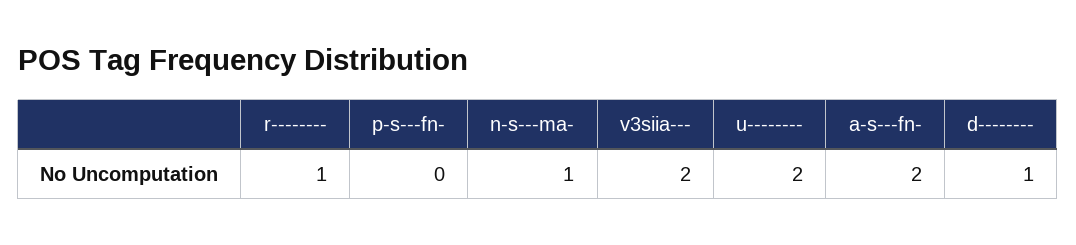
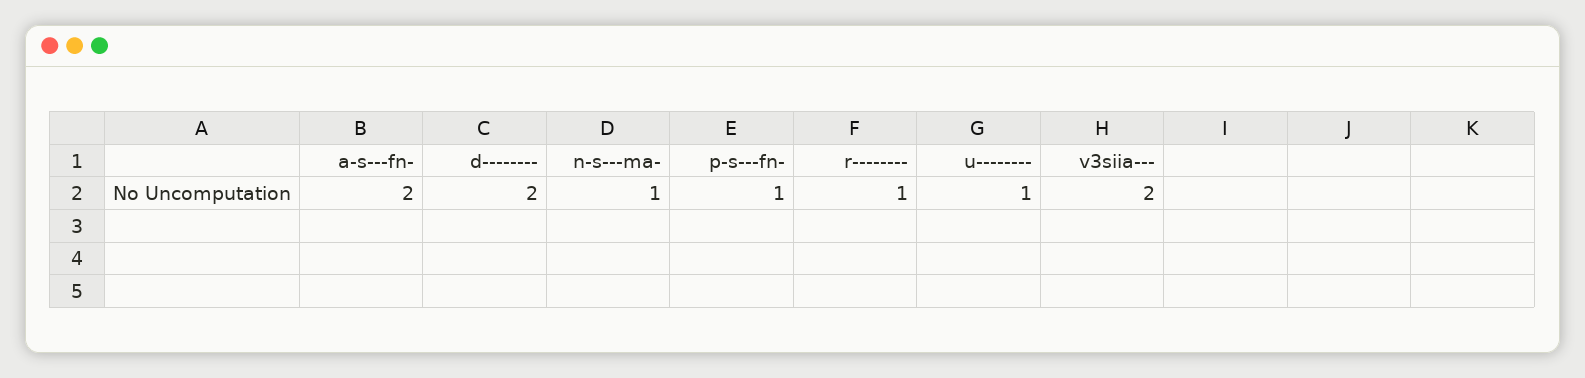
p-s---fn-: 0 -> 1
u--------: 2 -> 1
d--------: 1 -> 2

